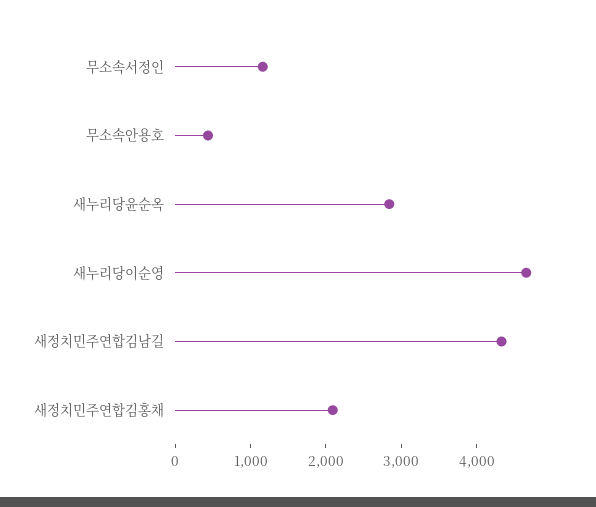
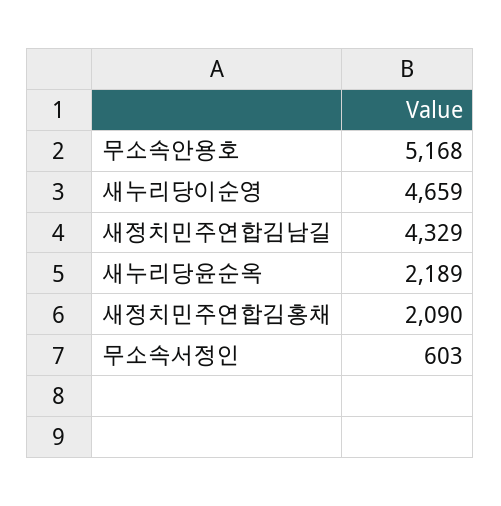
무소속서정인: 1200 -> 603
무소속안용호: 400 -> 5168
새누리당윤순옥: 2800 -> 2189

